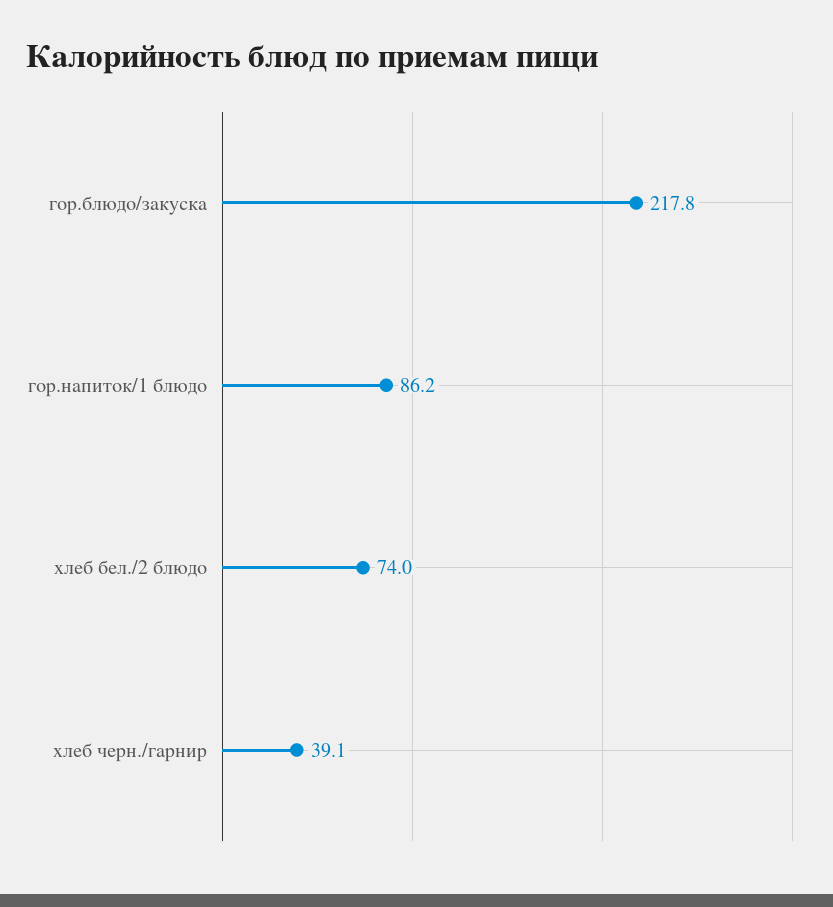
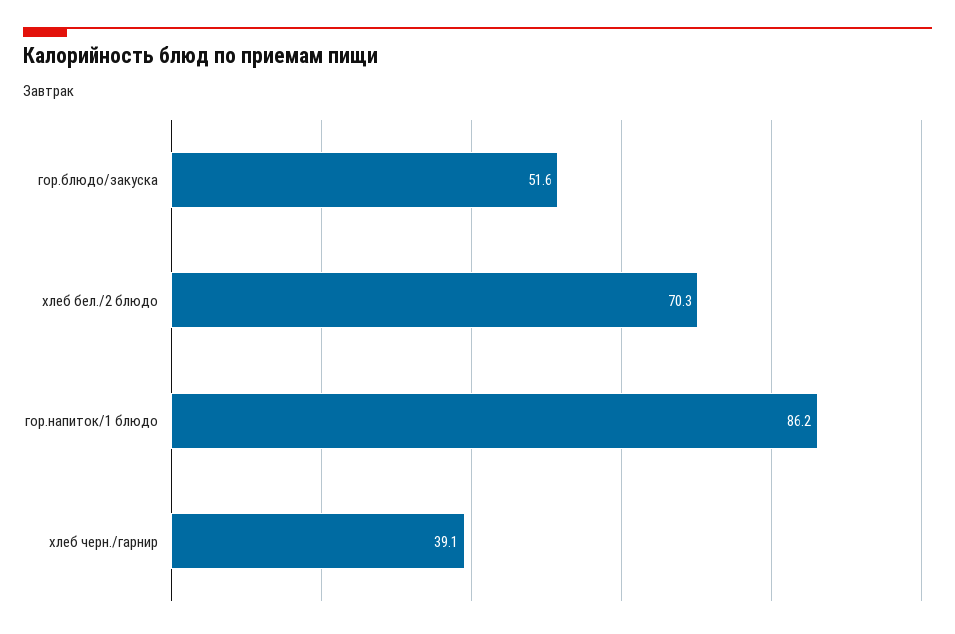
гор.блюдо/закуска: 217.8 -> 51.6
хлеб бел./2 блюдо: 74 -> 70.3

